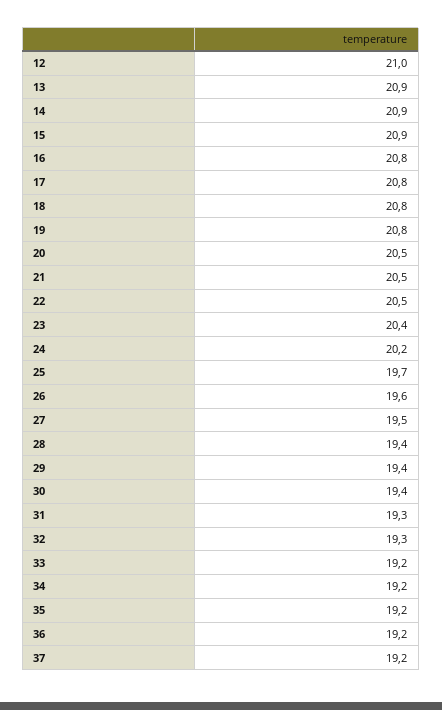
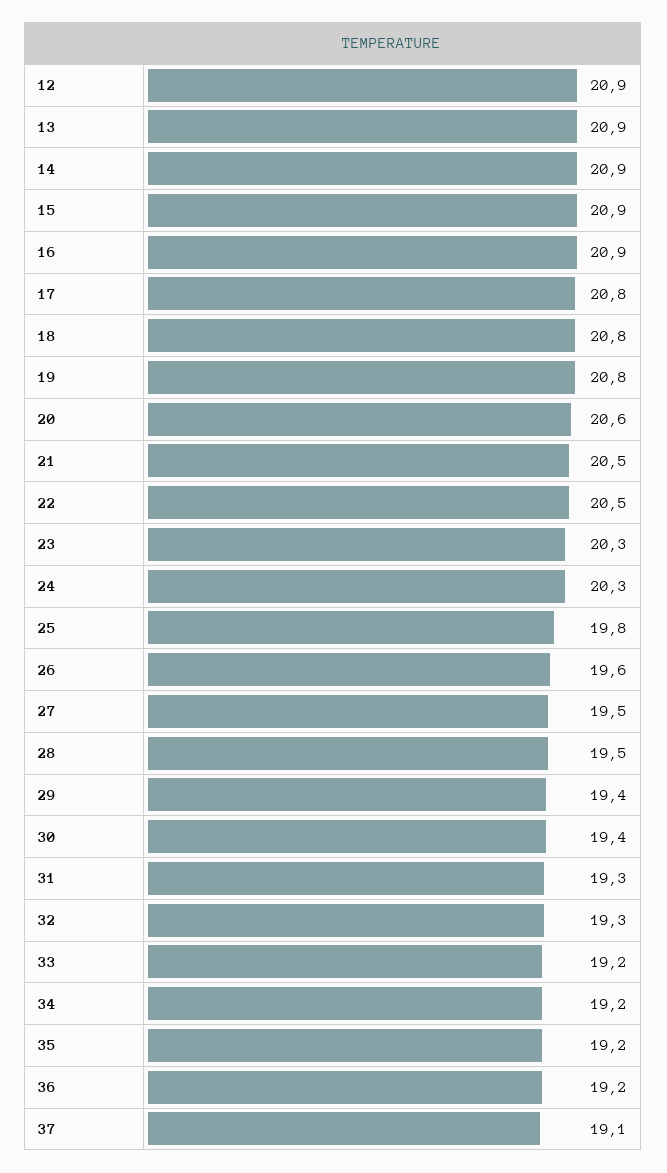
12: 21 -> 20.9
16: 20.8 -> 20.9
20: 20.5 -> 20.6
23: 20.4 -> 20.3
24: 20.2 -> 20.3
25: 19.7 -> 19.8
28: 19.4 -> 19.5
37: 19.2 -> 19.1

